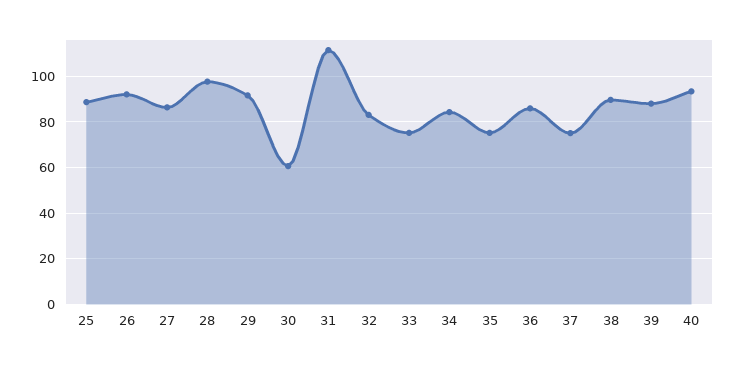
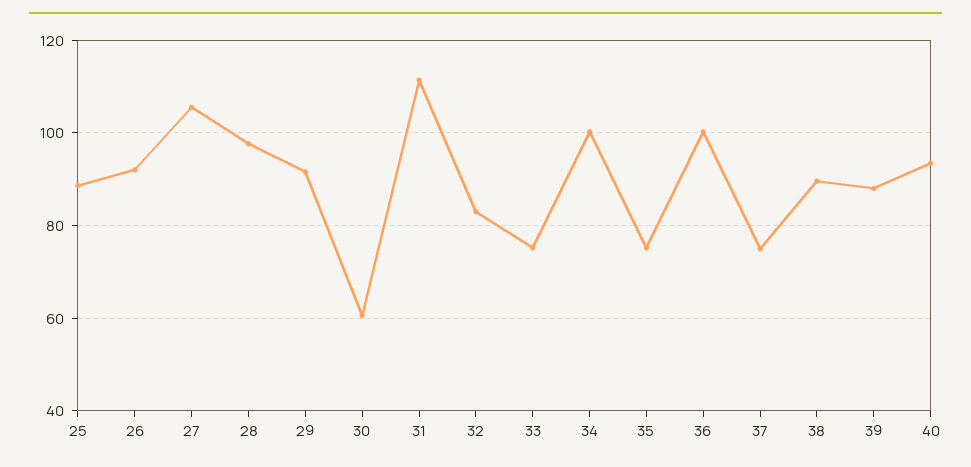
27: 85 -> 106
34: 85 -> 100
36: 85 -> 100

